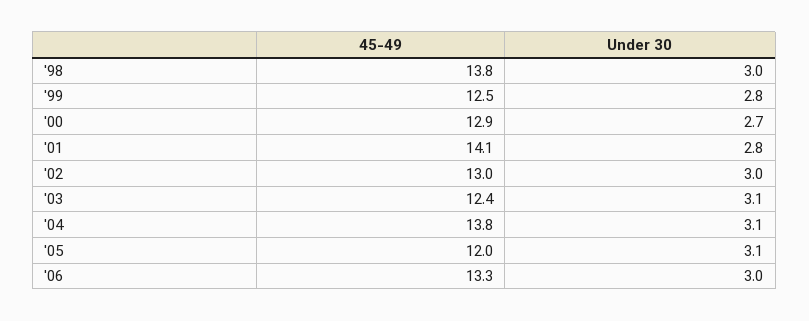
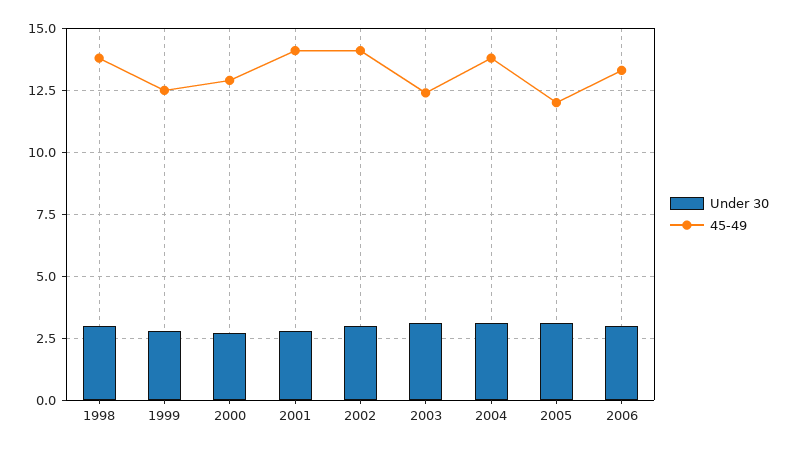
45-49, '02: 13 -> 14

